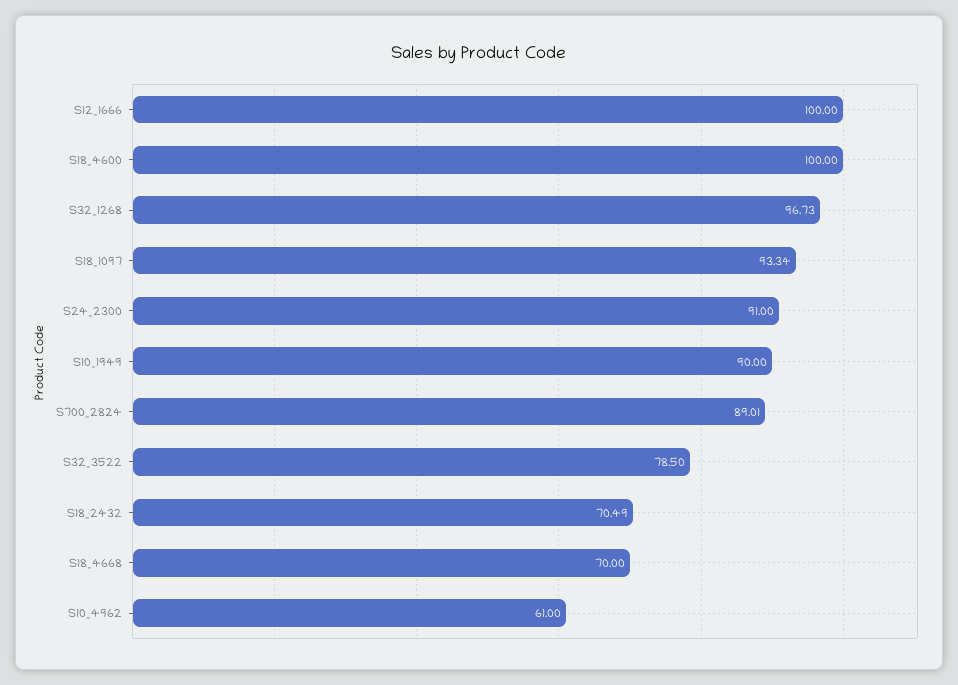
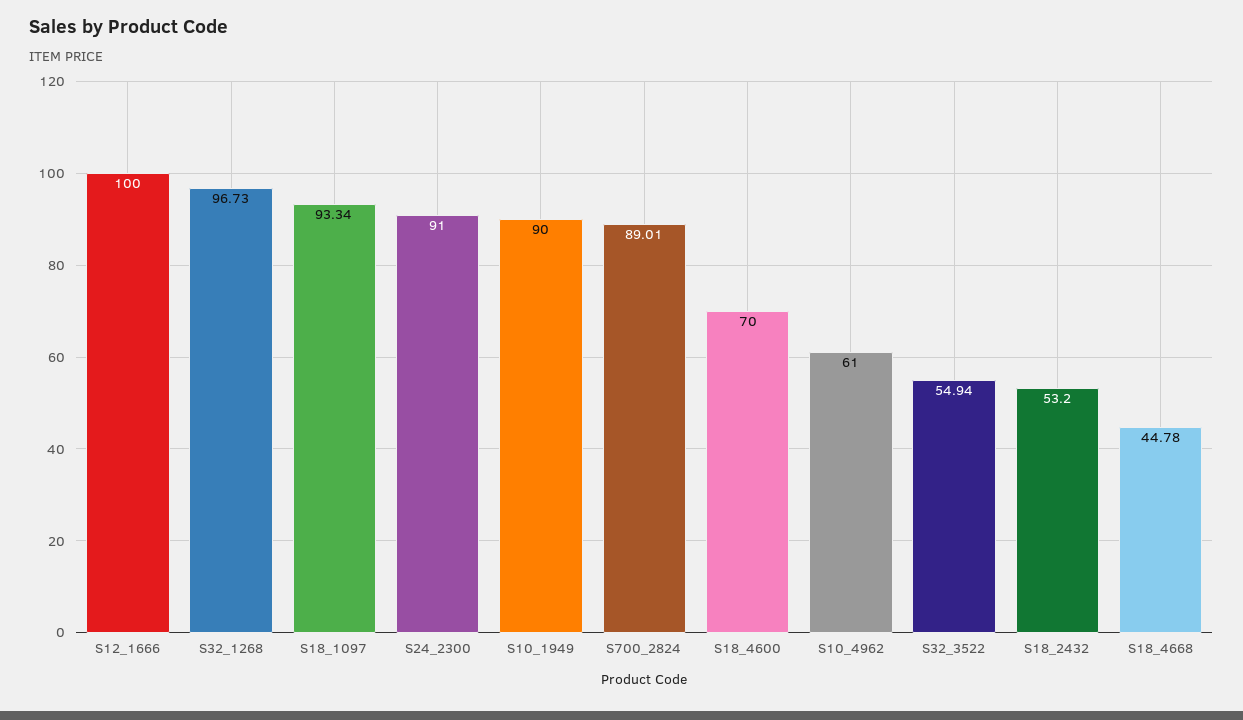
S18_4600: 100 -> 70
S32_3522: 78.5 -> 54.94
S18_2432: 70.49 -> 53.2
S18_4668: 70 -> 44.78

